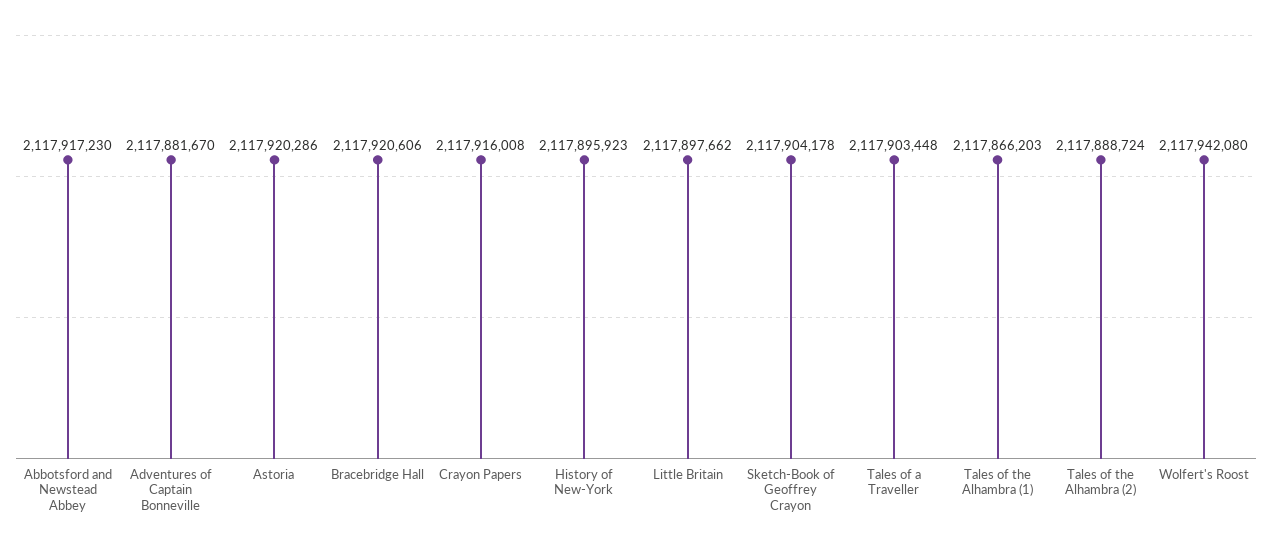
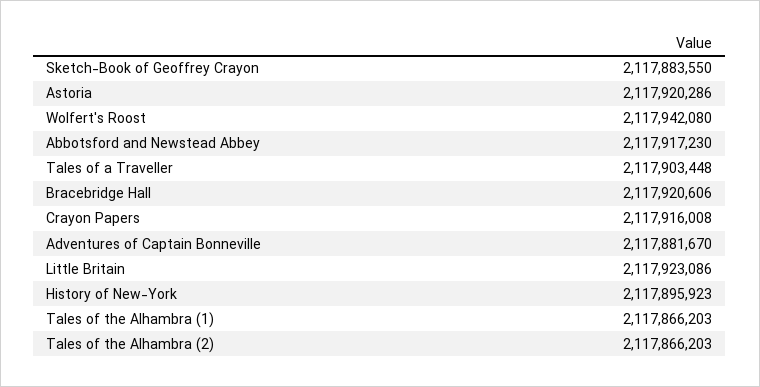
Little Britain: 2117897662 -> 2117923086
Sketch-Book of Geoffrey Crayon: 2117904178 -> 2117883550
Tales of the Alhambra (2): 2117888724 -> 2117866203

